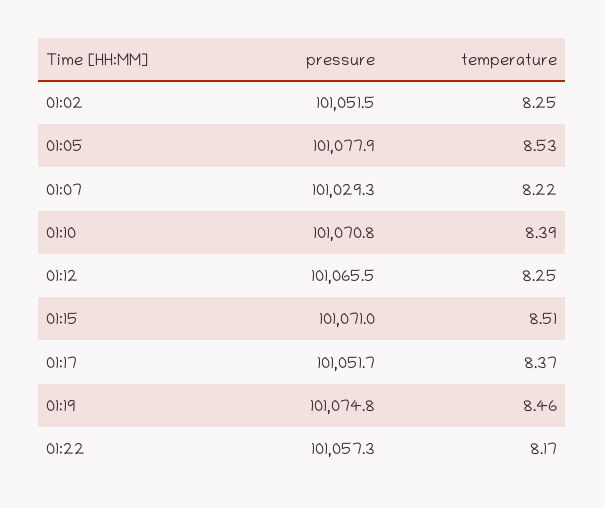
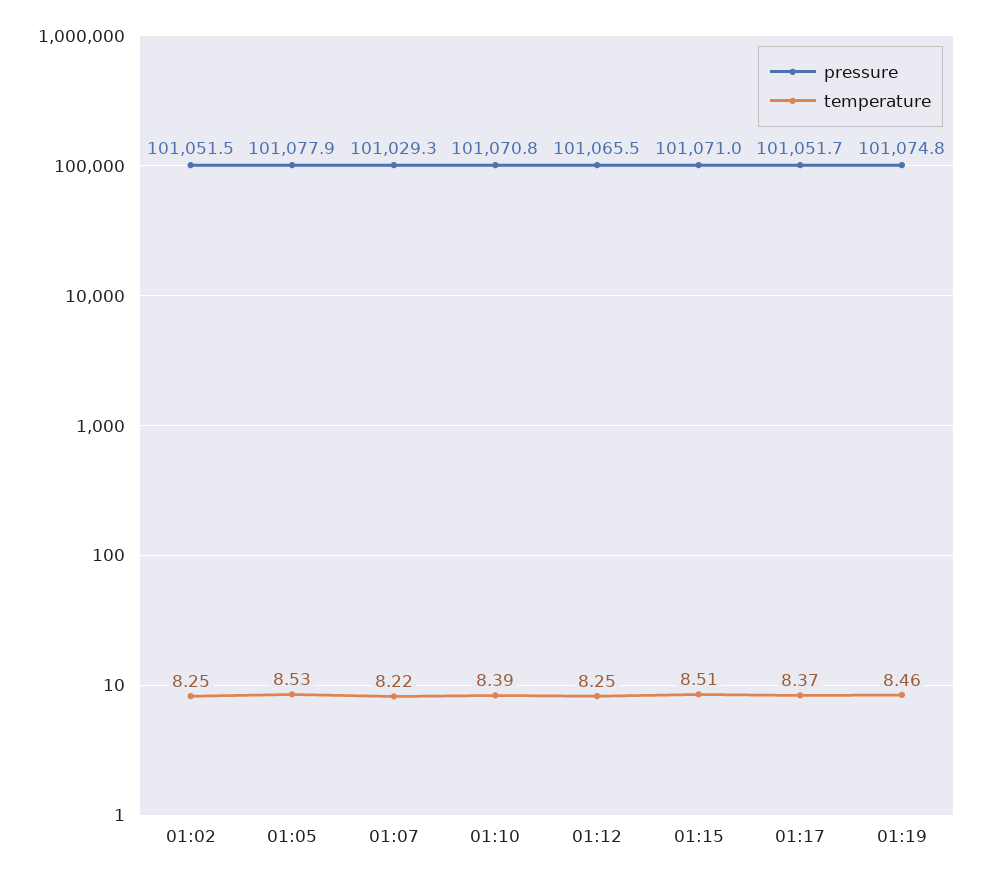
pressure, 01:22: 101057.3 -> none
temperature, 01:22: 8.17 -> none

